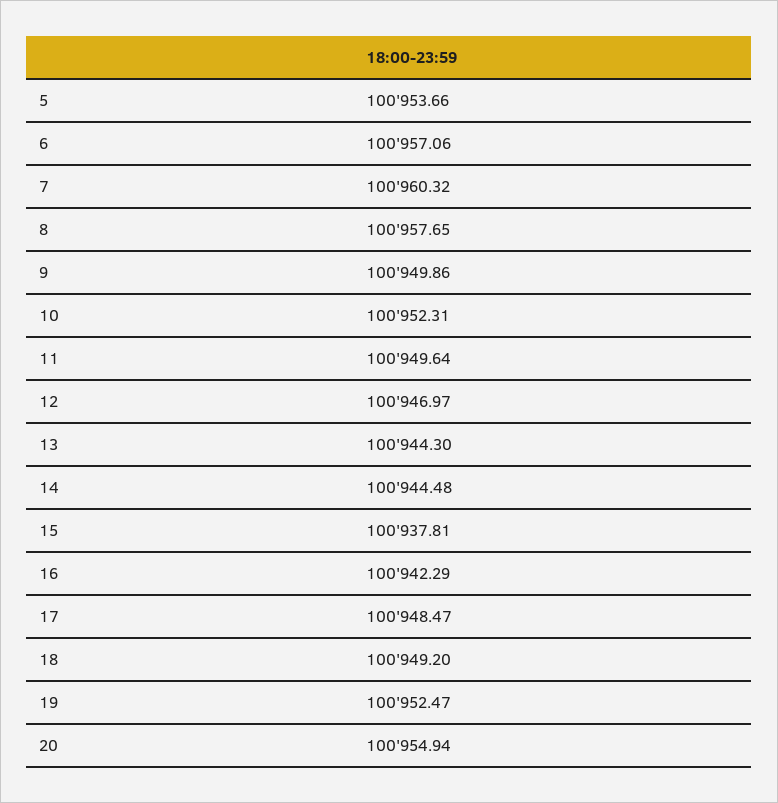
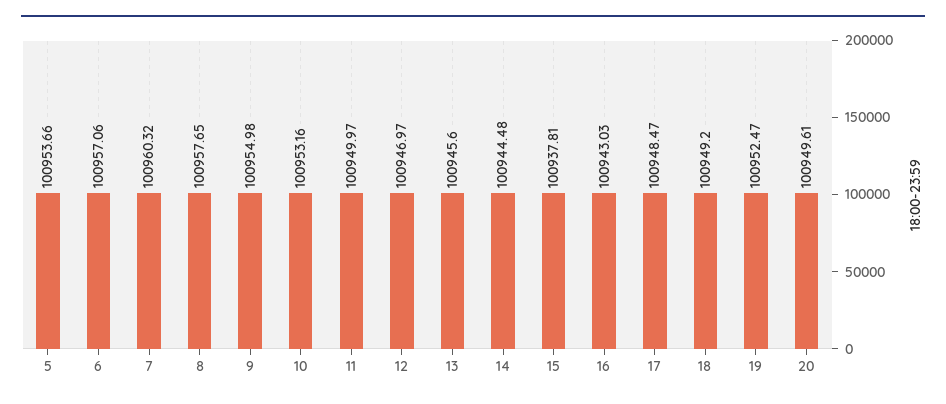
9: 100949.86 -> 100954.98
10: 100952.31 -> 100953.16
11: 100949.64 -> 100949.97
13: 100944.3 -> 100945.6
16: 100942.29 -> 100943.03
20: 100954.94 -> 100949.61

